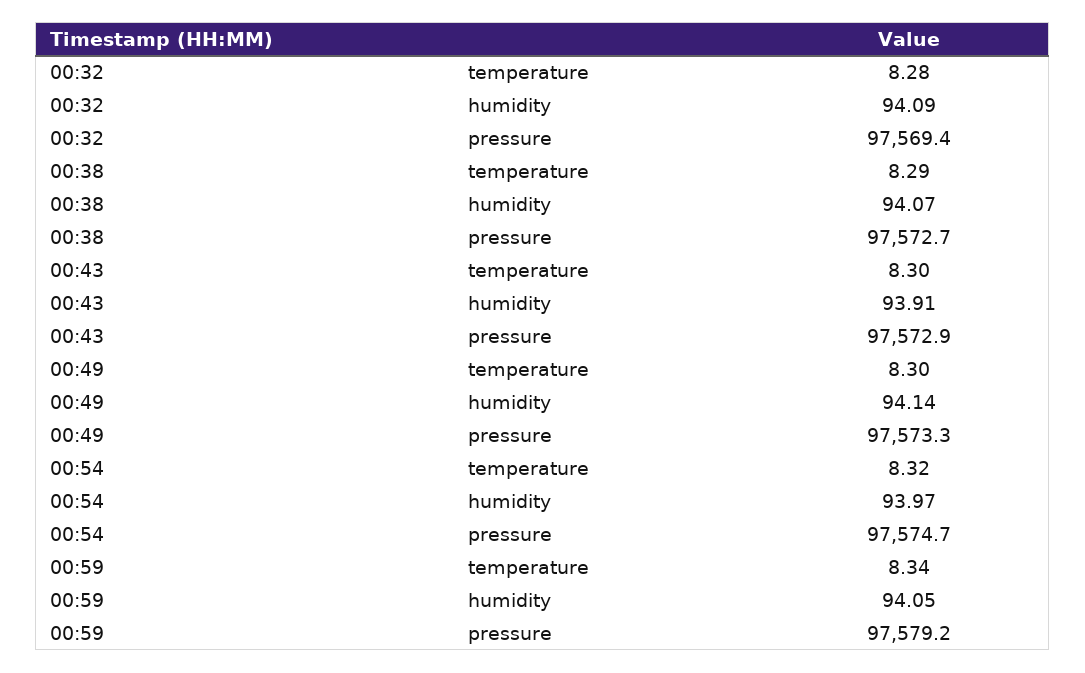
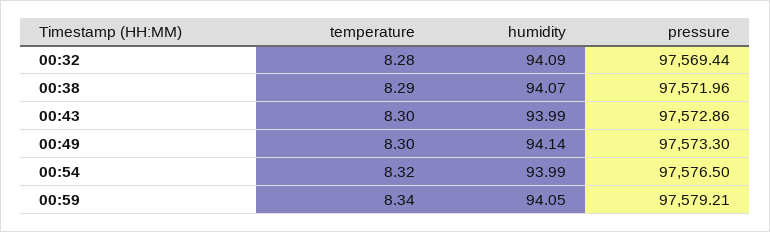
00:38, pressure: 97572.7 -> 97571.96
00:43, humidity: 93.91 -> 93.99
00:54, humidity: 93.97 -> 93.99
00:54, pressure: 97574.7 -> 97576.5

